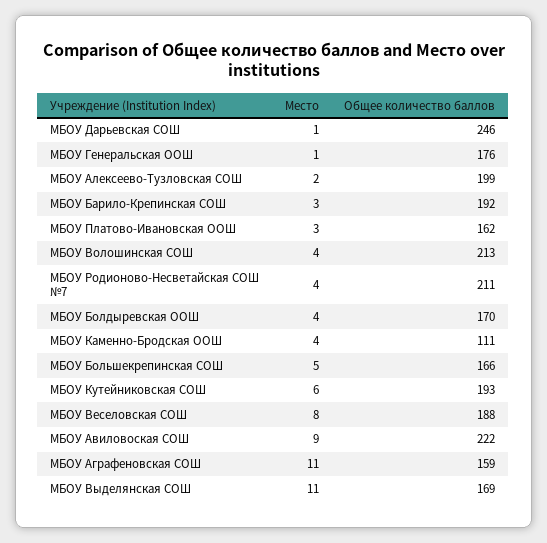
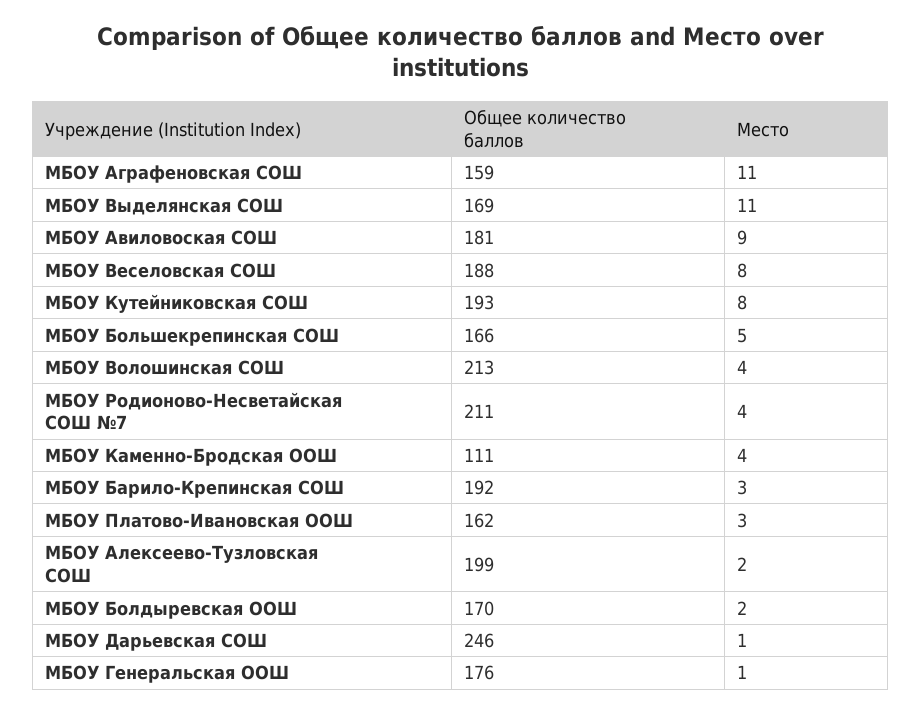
Место, МБОУ Болдыревская ООШ: 4 -> 2
Место, МБОУ Кутейниковская СОШ: 6 -> 8
Общее количество баллов, МБОУ Авиловоская СОШ: 222 -> 181

